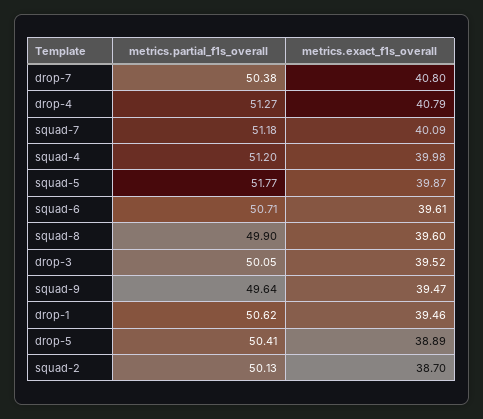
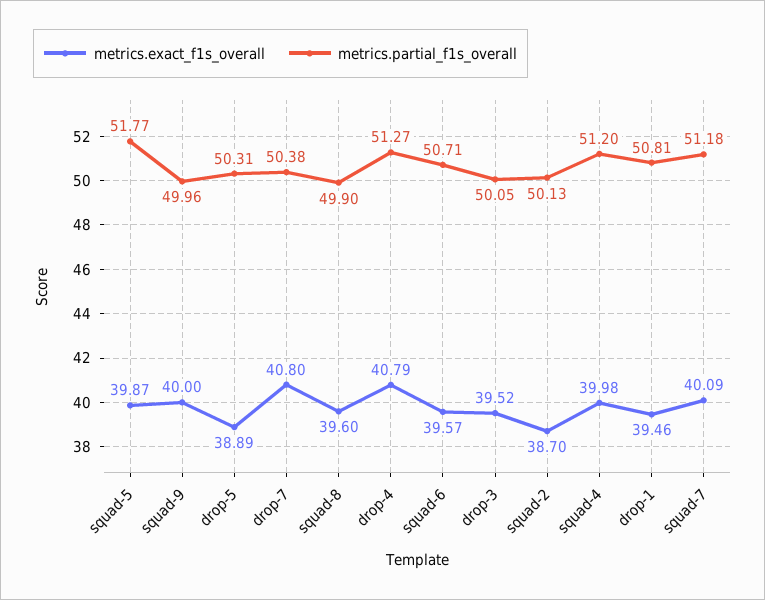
metrics.exact_f1s_overall, squad-6: 39.61 -> 39.57
metrics.partial_f1s_overall, squad-9: 49.64 -> 49.96
metrics.exact_f1s_overall, squad-9: 39.47 -> 40
metrics.partial_f1s_overall, drop-1: 50.62 -> 50.81
metrics.partial_f1s_overall, drop-5: 50.41 -> 50.31

